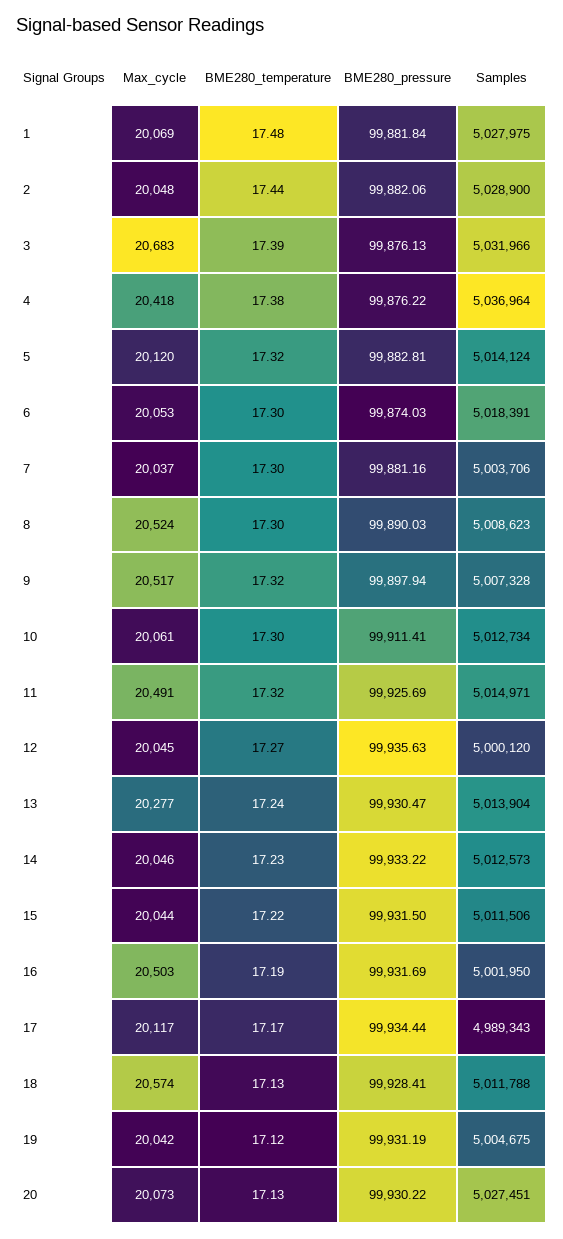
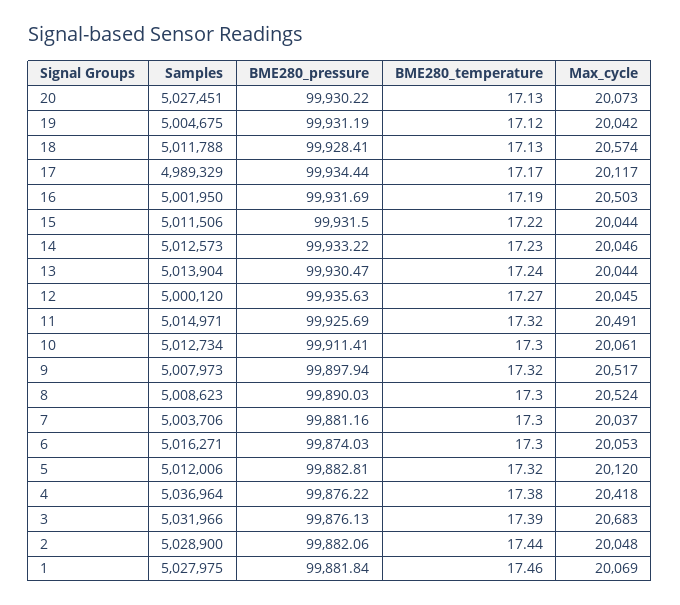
BME280_temperature, 1: 17.48 -> 17.46
Samples, 5: 5014124 -> 5012006
Samples, 6: 5018391 -> 5016271
Samples, 9: 5007328 -> 5007973
Max_cycle, 13: 20277 -> 20044
Samples, 17: 4989343 -> 4989329

